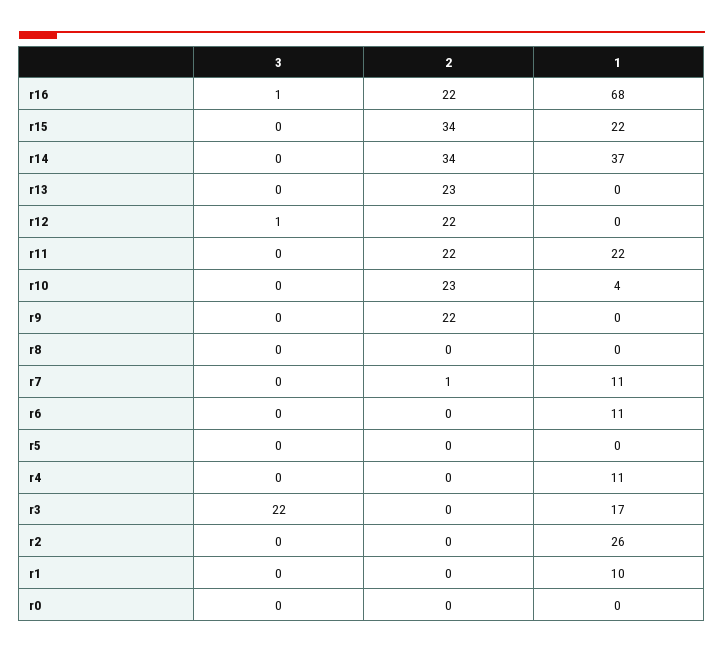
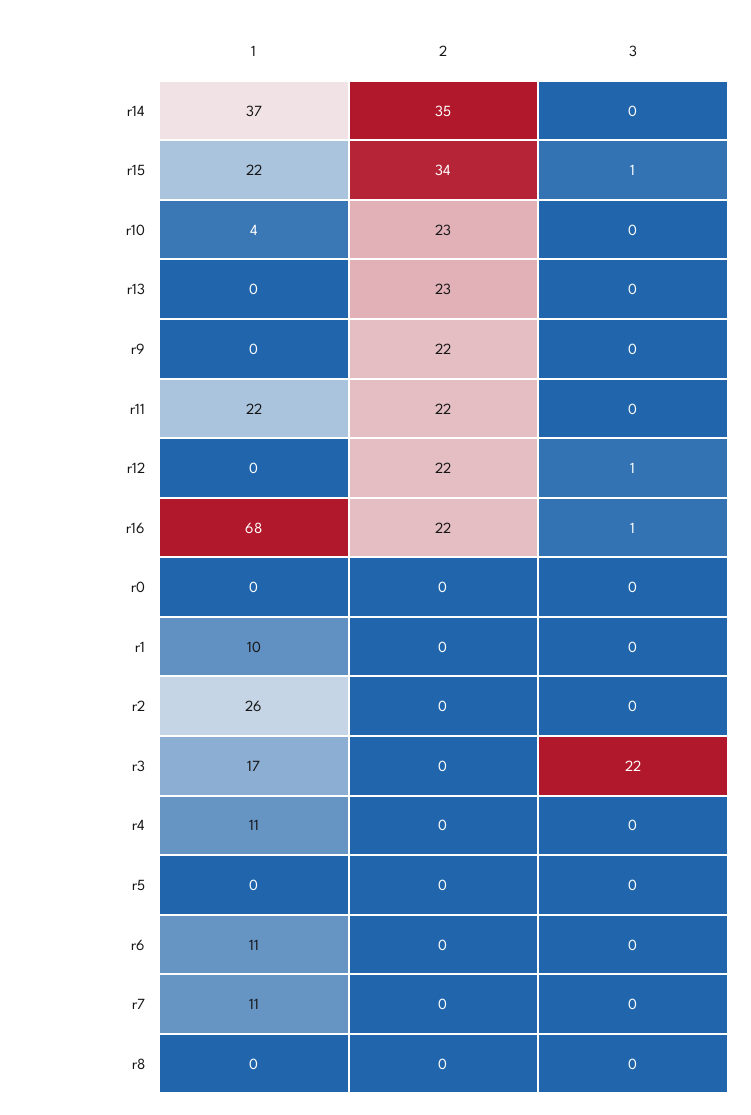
3, r15: 0 -> 1
2, r14: 34 -> 35
2, r7: 1 -> 0

